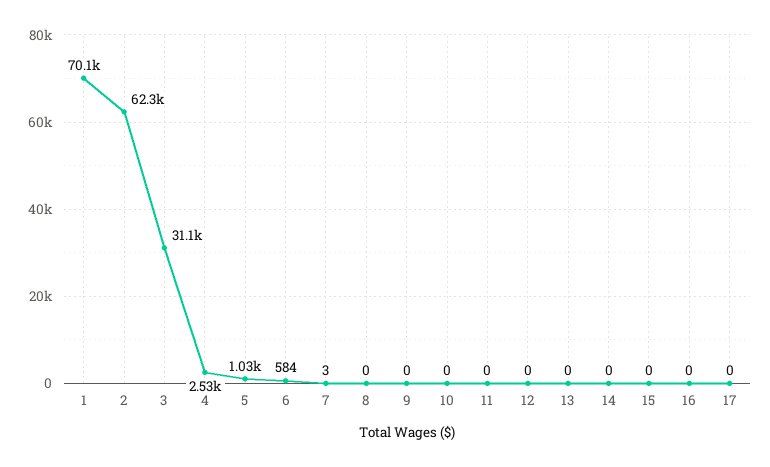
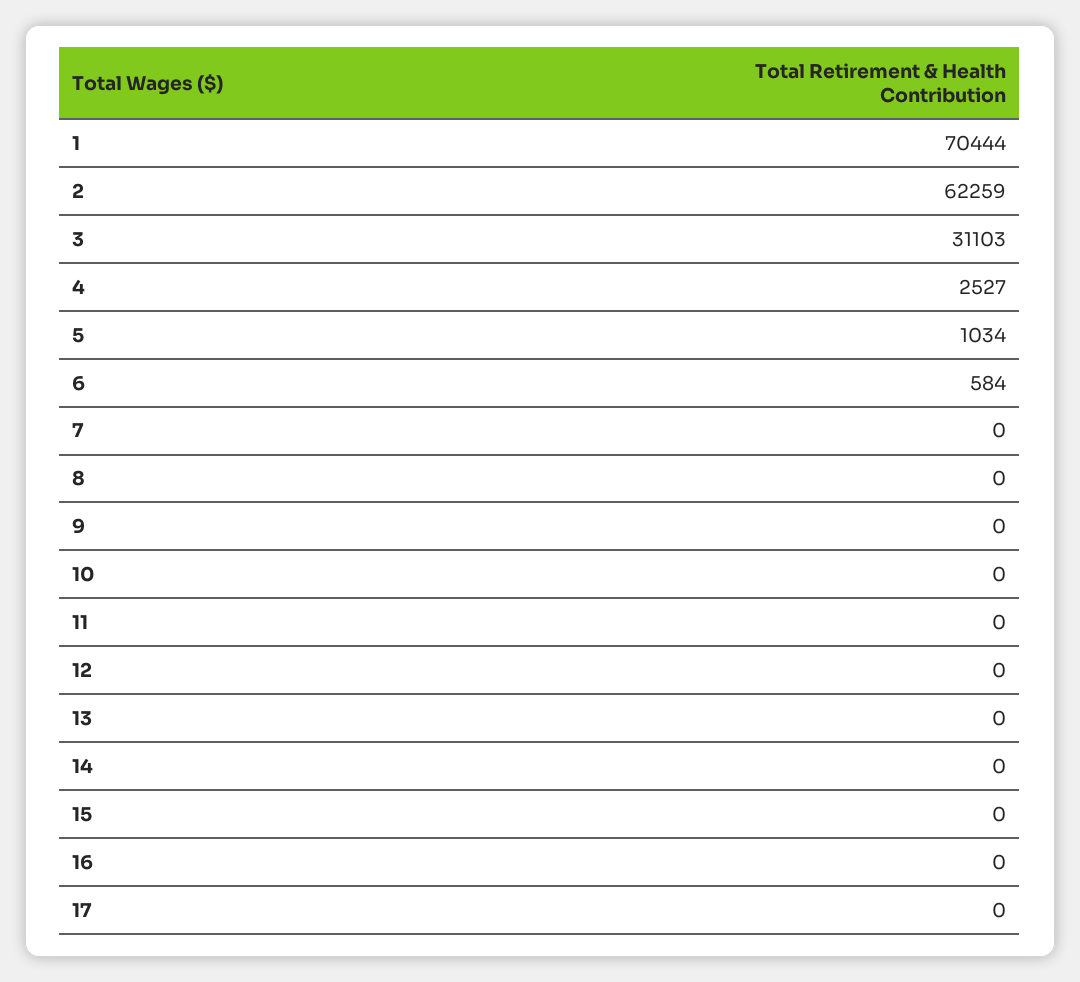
1: 70100 -> 70444
7: 3 -> 0

